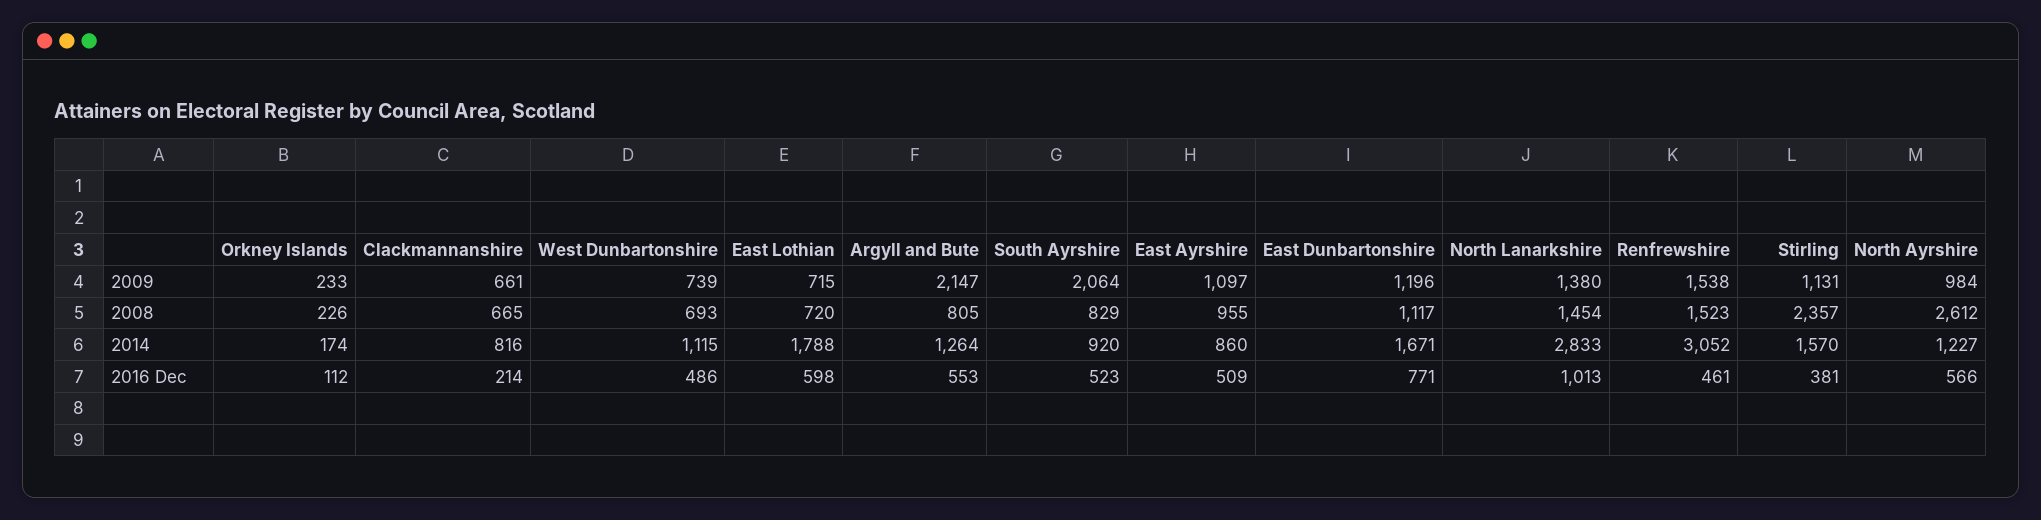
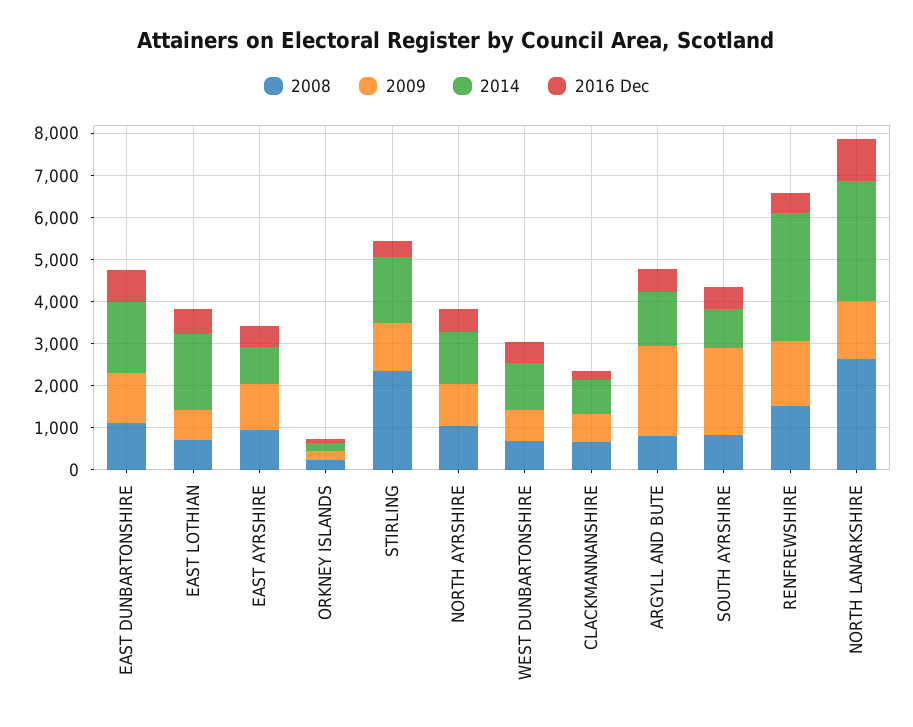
2008, North Lanarkshire: 1454 -> 2600
2008, North Ayrshire: 2612 -> 1000

